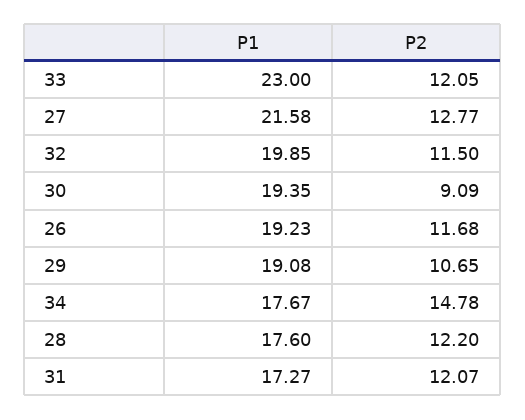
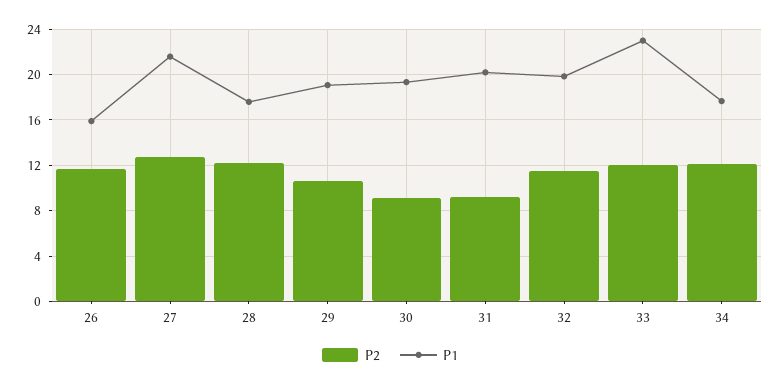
P1, 26: 19.23 -> 16
P2, 34: 14.78 -> 12
P1, 31: 17.27 -> 20
P2, 31: 12.07 -> 9

